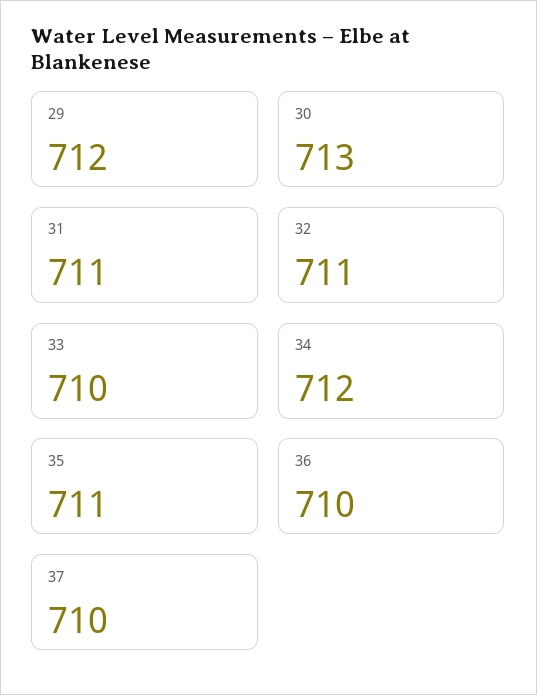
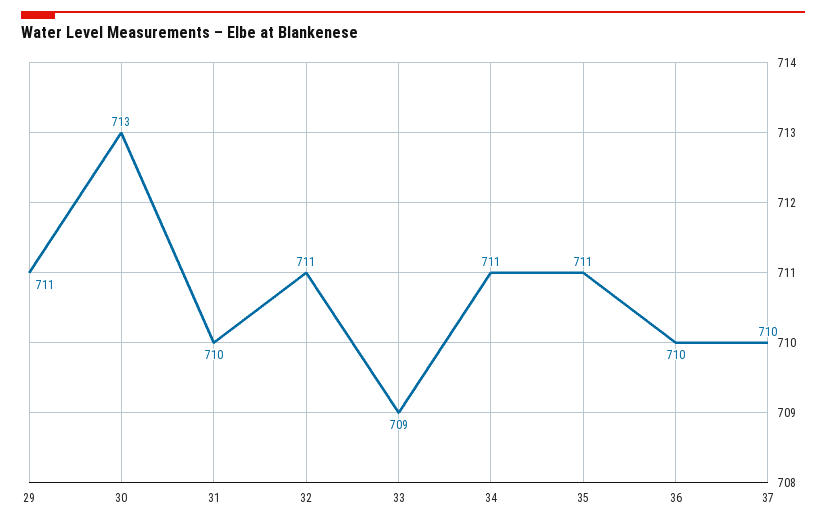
29: 712 -> 711
31: 711 -> 710
33: 710 -> 709
34: 712 -> 711

